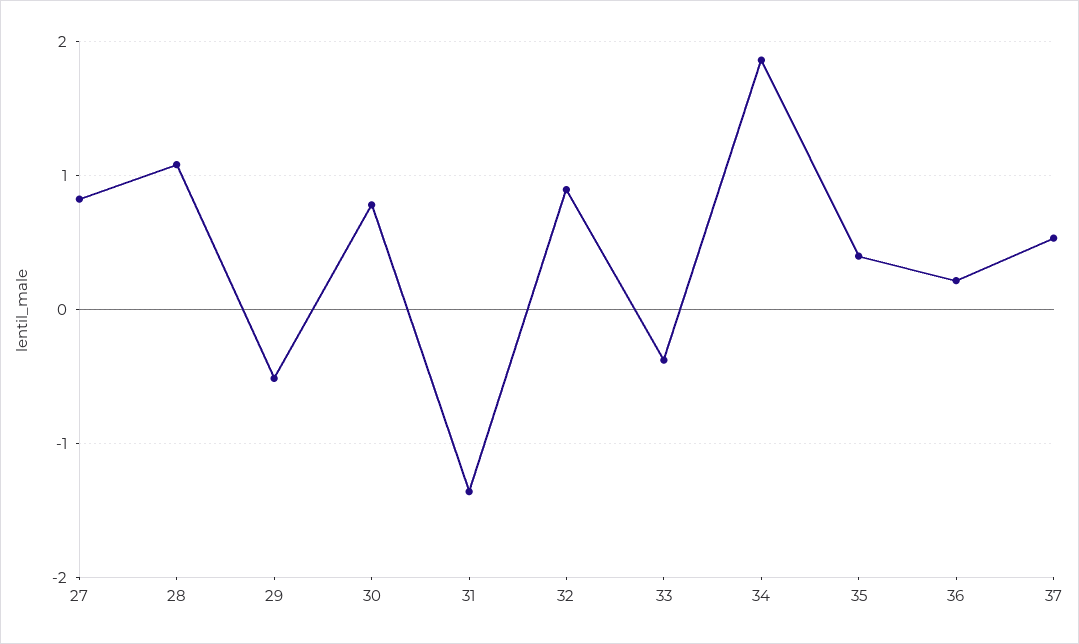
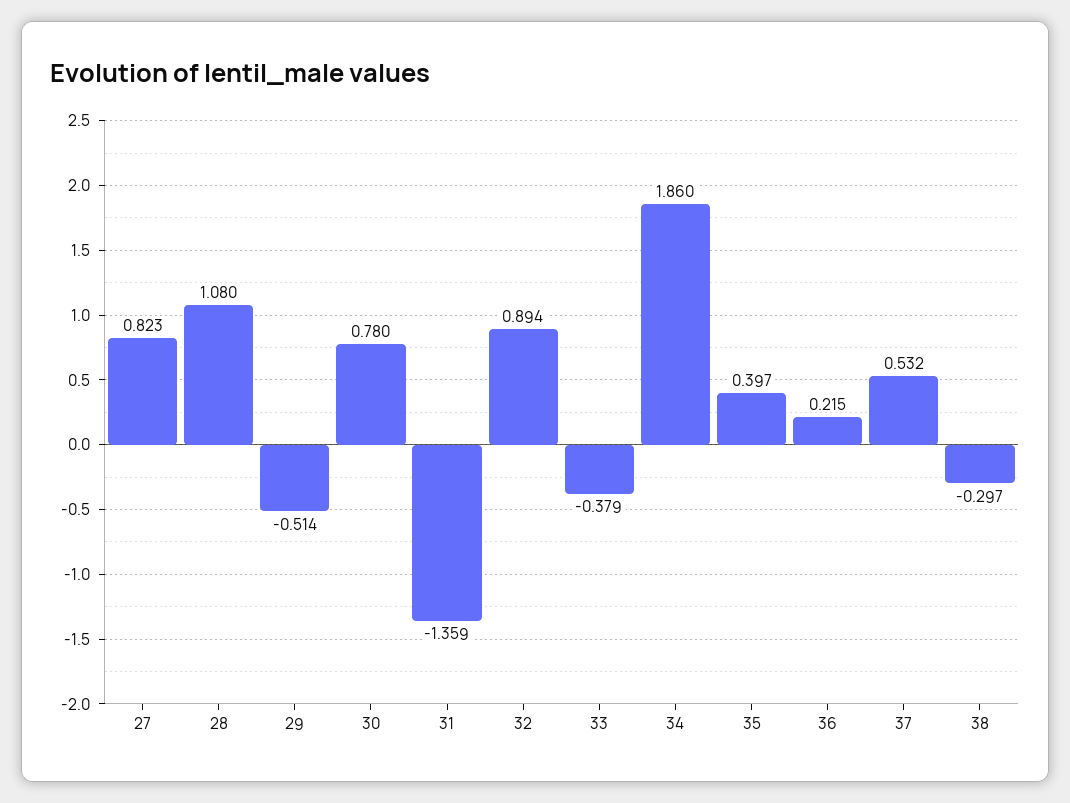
38: none -> -0.297

